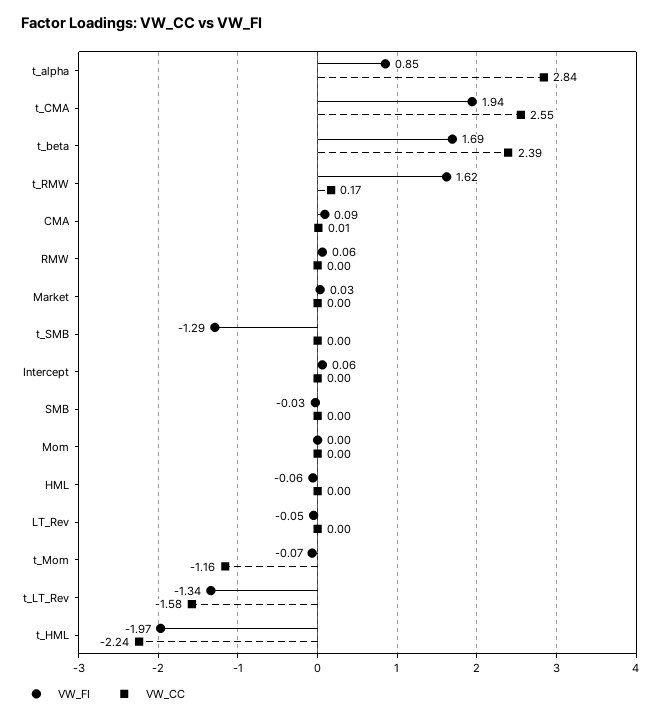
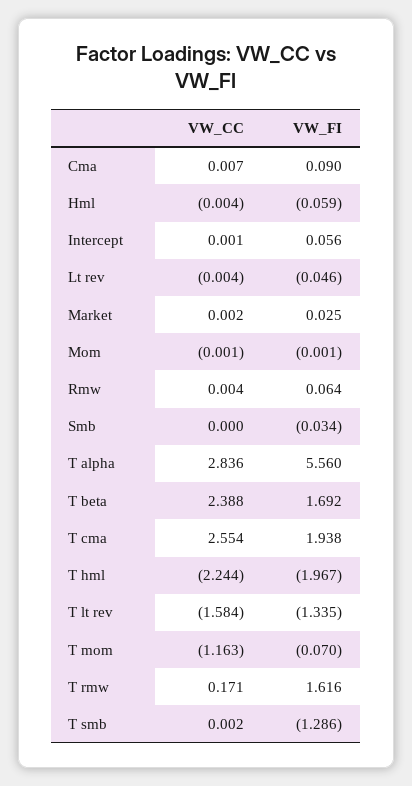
VW_FI, t_alpha: 0.85 -> 5.56

